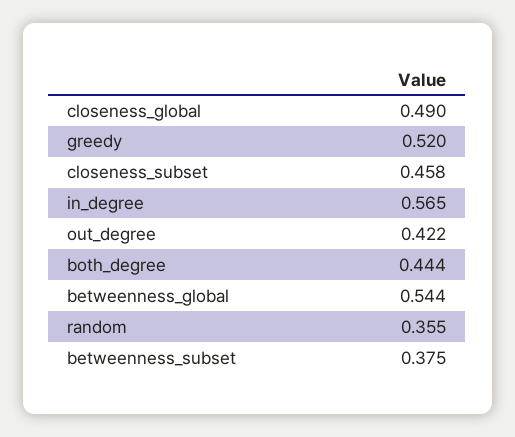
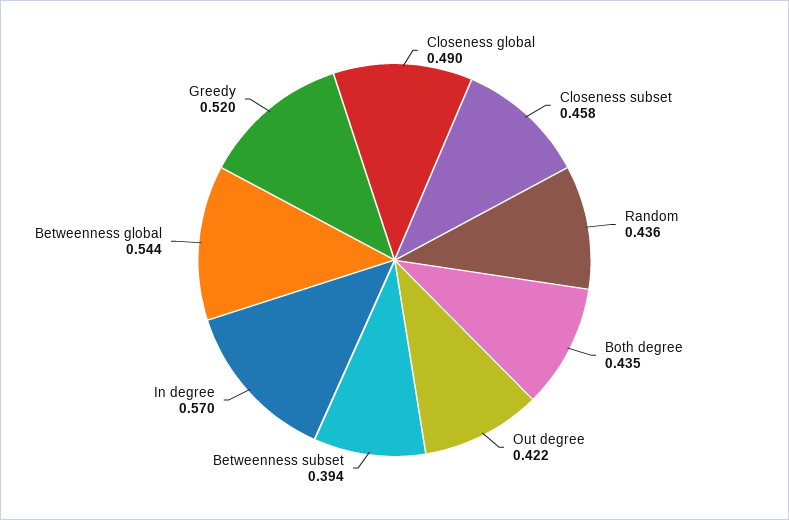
in_degree: 0.565 -> 0.57
both_degree: 0.444 -> 0.435
random: 0.355 -> 0.436
betweenness_subset: 0.375 -> 0.394

